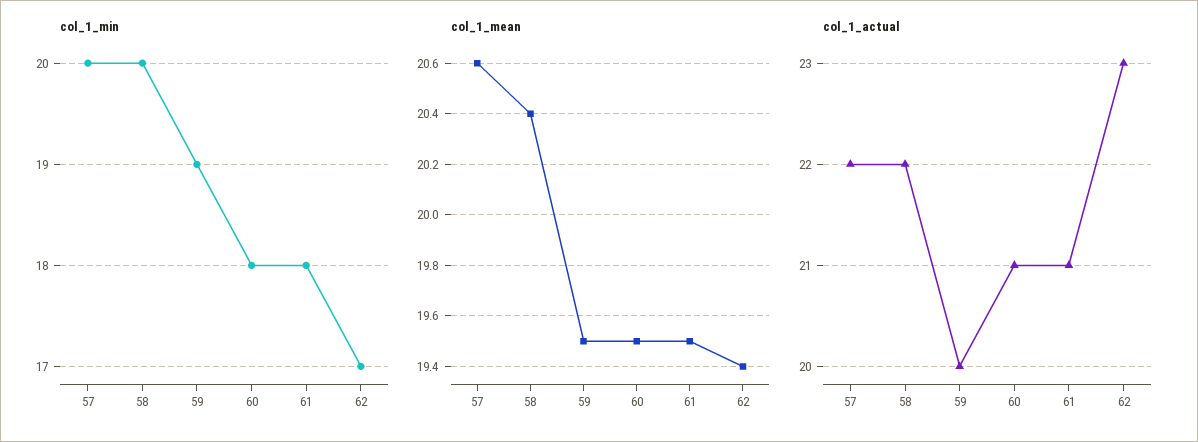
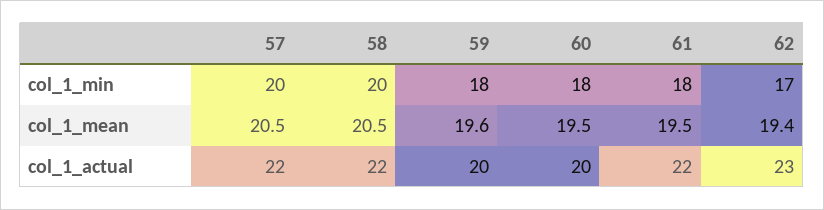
col_1_min, 59: 19 -> 18
col_1_mean, 57: 20.6 -> 20.5
col_1_mean, 58: 20.4 -> 20.5
col_1_mean, 59: 19.5 -> 19.6
col_1_actual, 60: 21 -> 20
col_1_actual, 61: 21 -> 22

